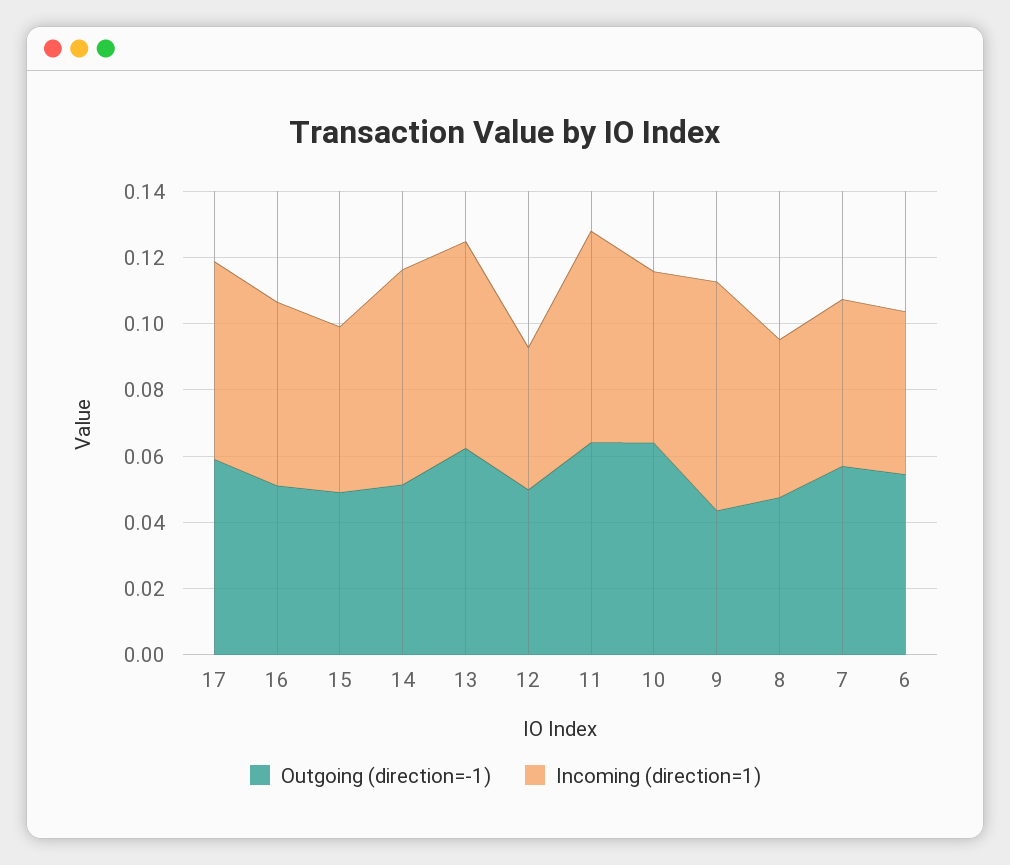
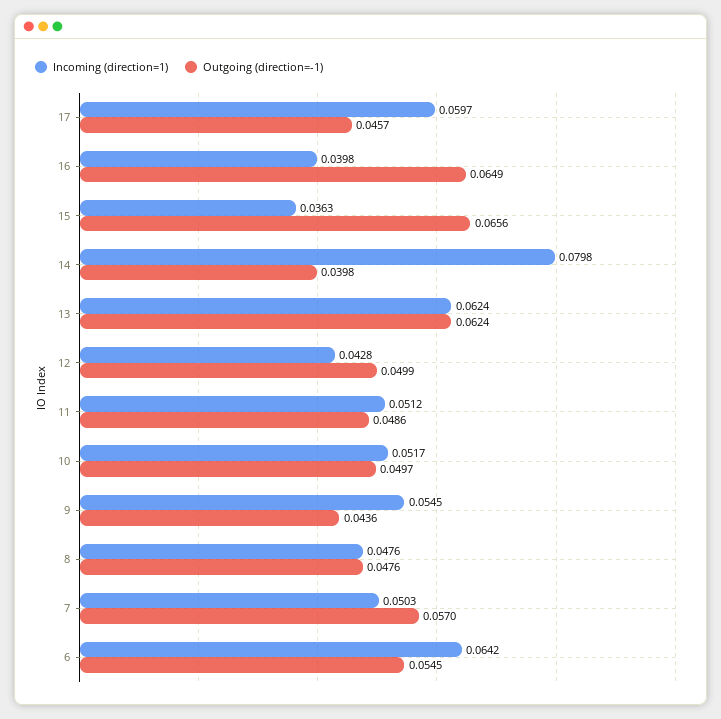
Outgoing (direction=-1), 17: 0.06 -> 0.0457
Outgoing (direction=-1), 16: 0.05 -> 0.0649
Incoming (direction=1), 16: 0.055 -> 0.0398
Outgoing (direction=-1), 15: 0.05 -> 0.0656
Incoming (direction=1), 15: 0.05 -> 0.0363
Outgoing (direction=-1), 14: 0.05 -> 0.0398
Incoming (direction=1), 14: 0.065 -> 0.0798
Outgoing (direction=-1), 11: 0.065 -> 0.0486
Incoming (direction=1), 11: 0.065 -> 0.0512
Outgoing (direction=-1), 10: 0.065 -> 0.0497
Incoming (direction=1), 9: 0.07 -> 0.0545
Incoming (direction=1), 6: 0.05 -> 0.0642

